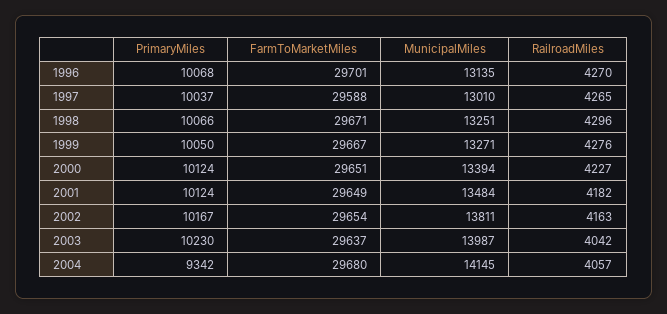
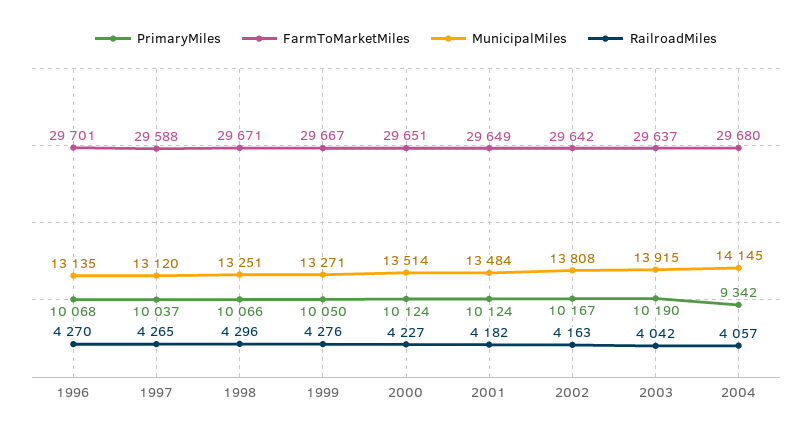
MunicipalMiles, 1997: 13010 -> 13120
MunicipalMiles, 2000: 13394 -> 13514
FarmToMarketMiles, 2002: 29654 -> 29642
MunicipalMiles, 2002: 13811 -> 13808
PrimaryMiles, 2003: 10230 -> 10190
MunicipalMiles, 2003: 13987 -> 13915

